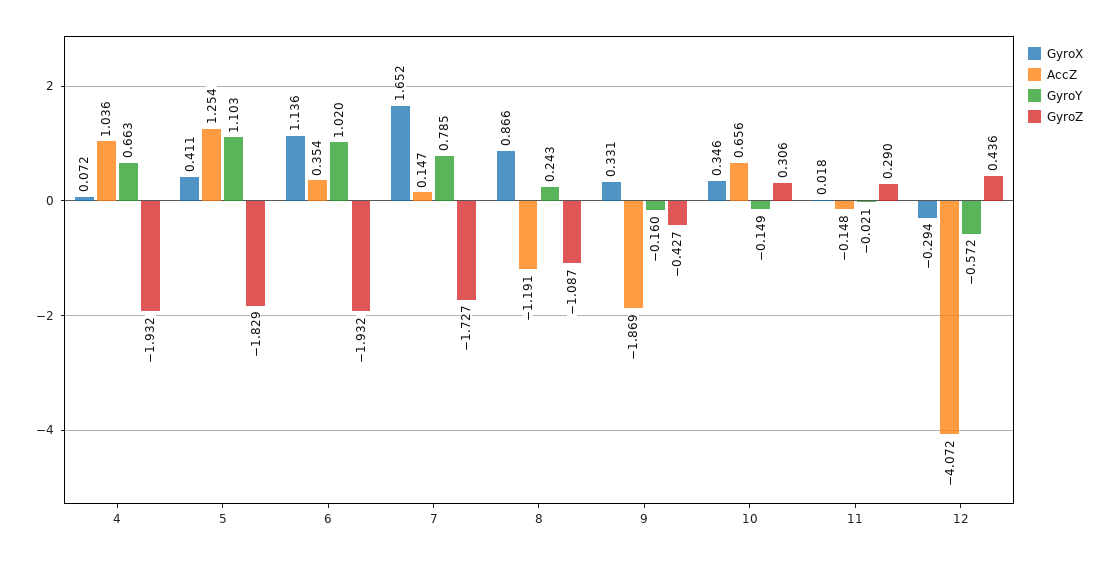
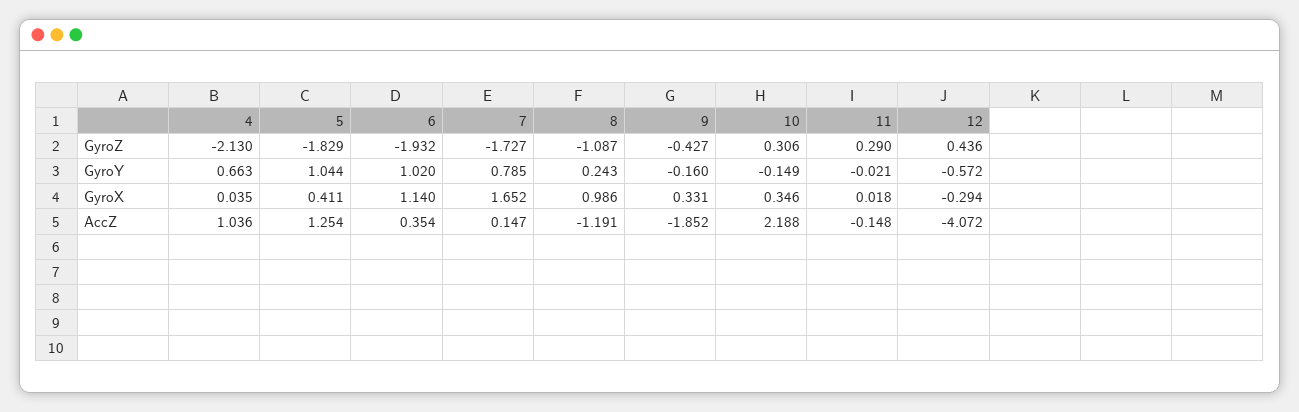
GyroX, 4: 0.072 -> 0.035
GyroZ, 4: -1.932 -> -2.13
GyroY, 5: 1.103 -> 1.044
GyroX, 6: 1.136 -> 1.14
GyroX, 8: 0.866 -> 0.986
AccZ, 9: -1.869 -> -1.852
AccZ, 10: 0.656 -> 2.188

